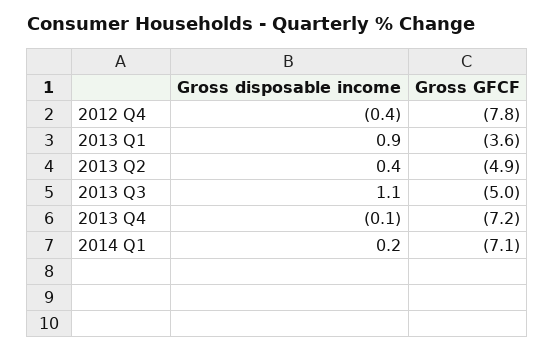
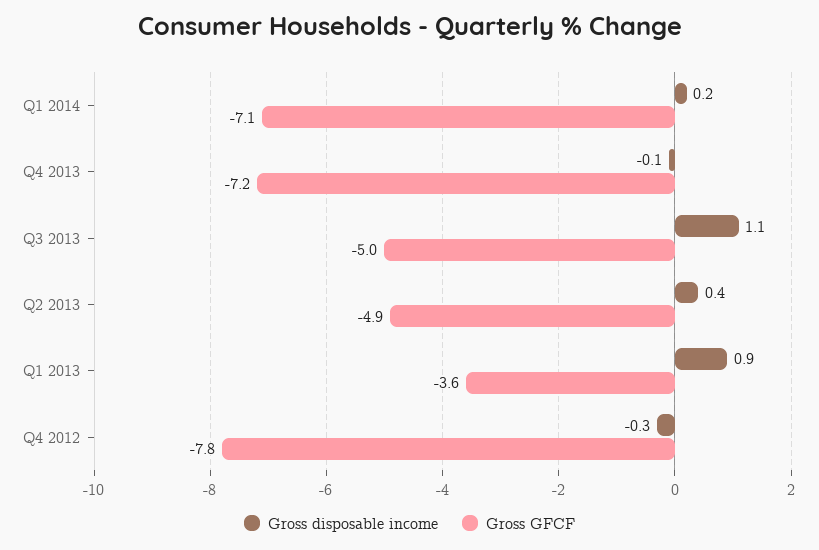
Gross disposable income, 2012 Q4: -0.4 -> -0.3

